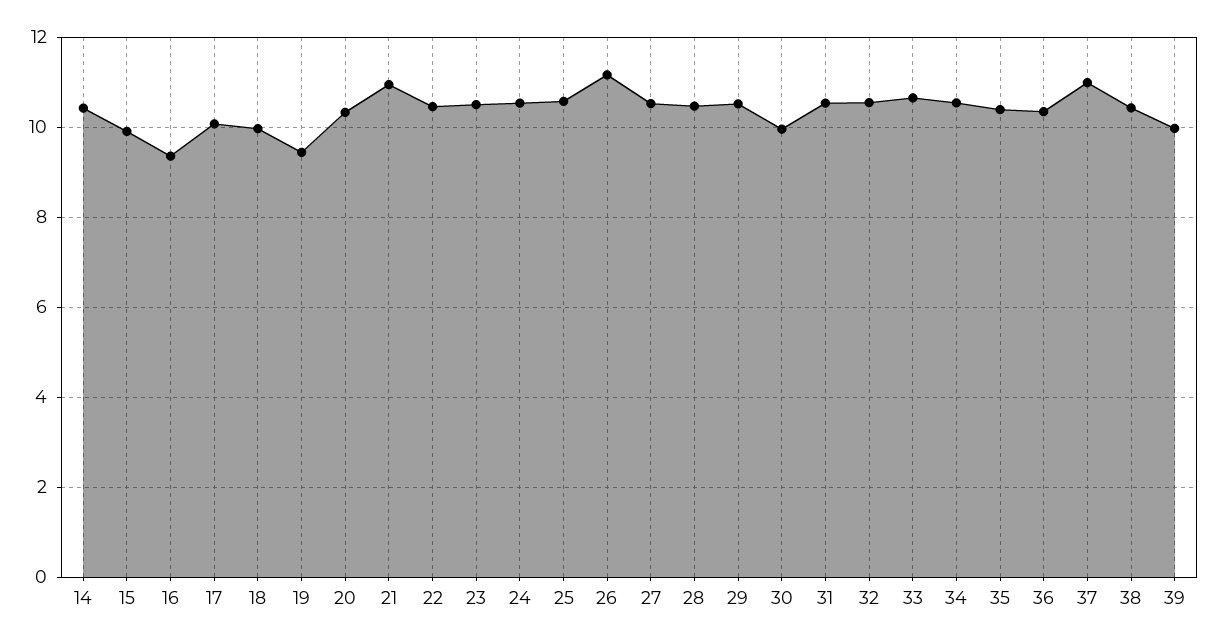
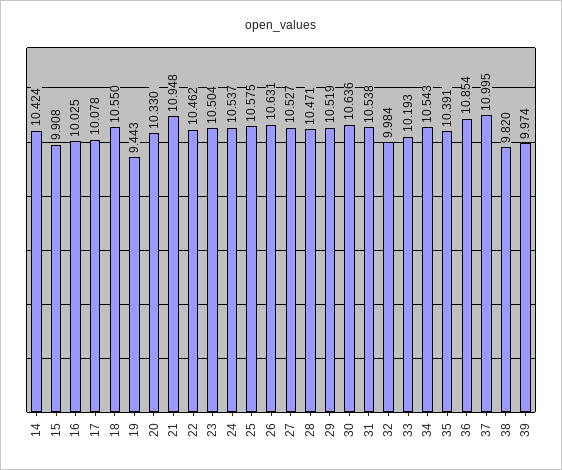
16: 9.4 -> 10.025
18: 10 -> 10.55
26: 11.2 -> 10.631
30: 10 -> 10.636
32: 10.6 -> 9.984
33: 10.6 -> 10.193
36: 10.4 -> 10.854
38: 10.4 -> 9.82

